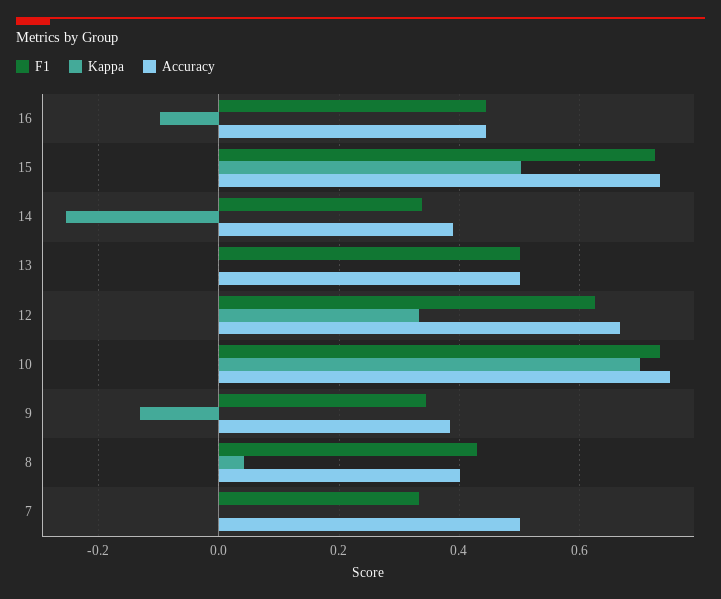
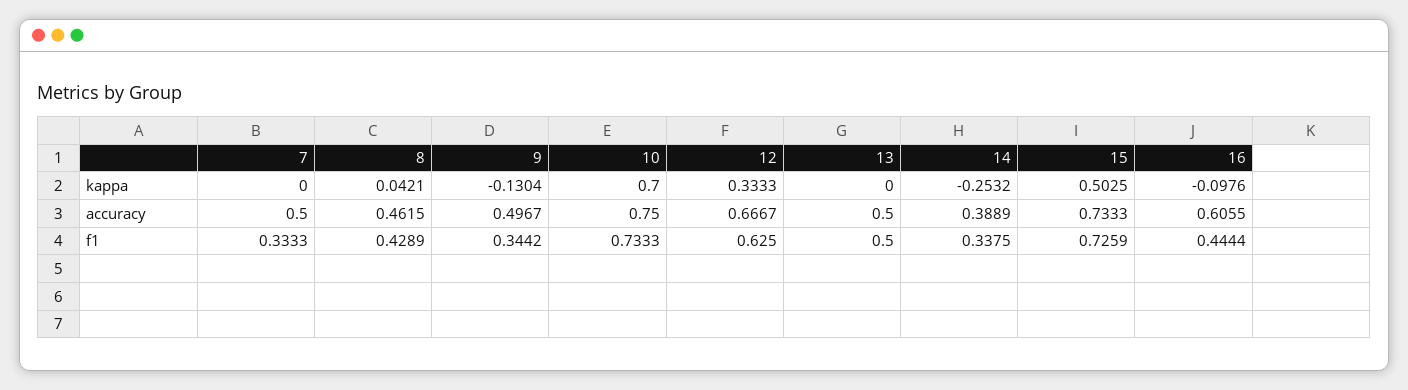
Accuracy, 16: 0.44 -> 0.6055
Accuracy, 9: 0.38 -> 0.4967
Accuracy, 8: 0.4 -> 0.4615

